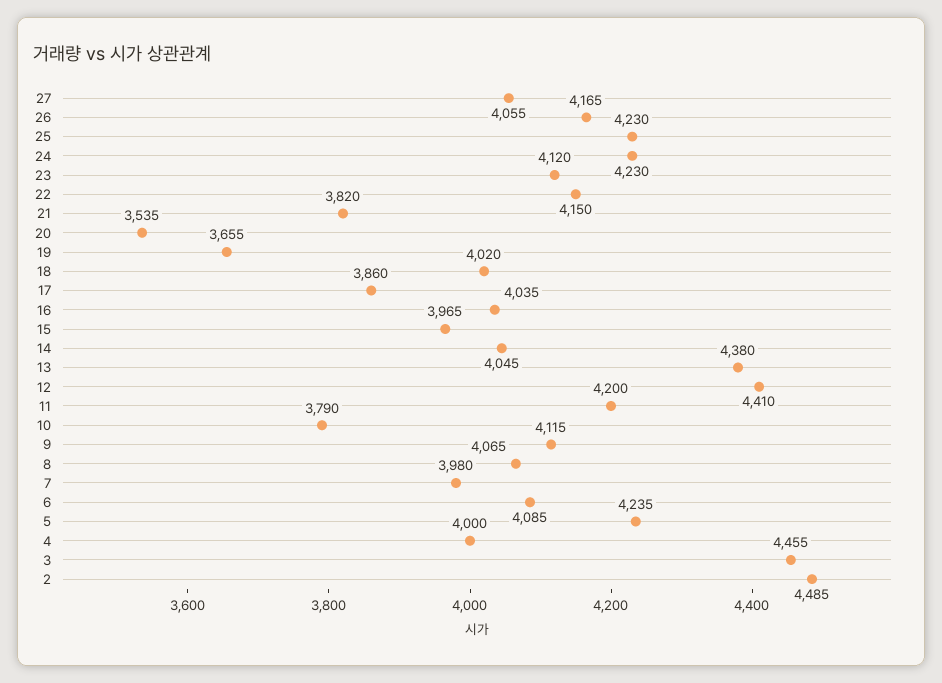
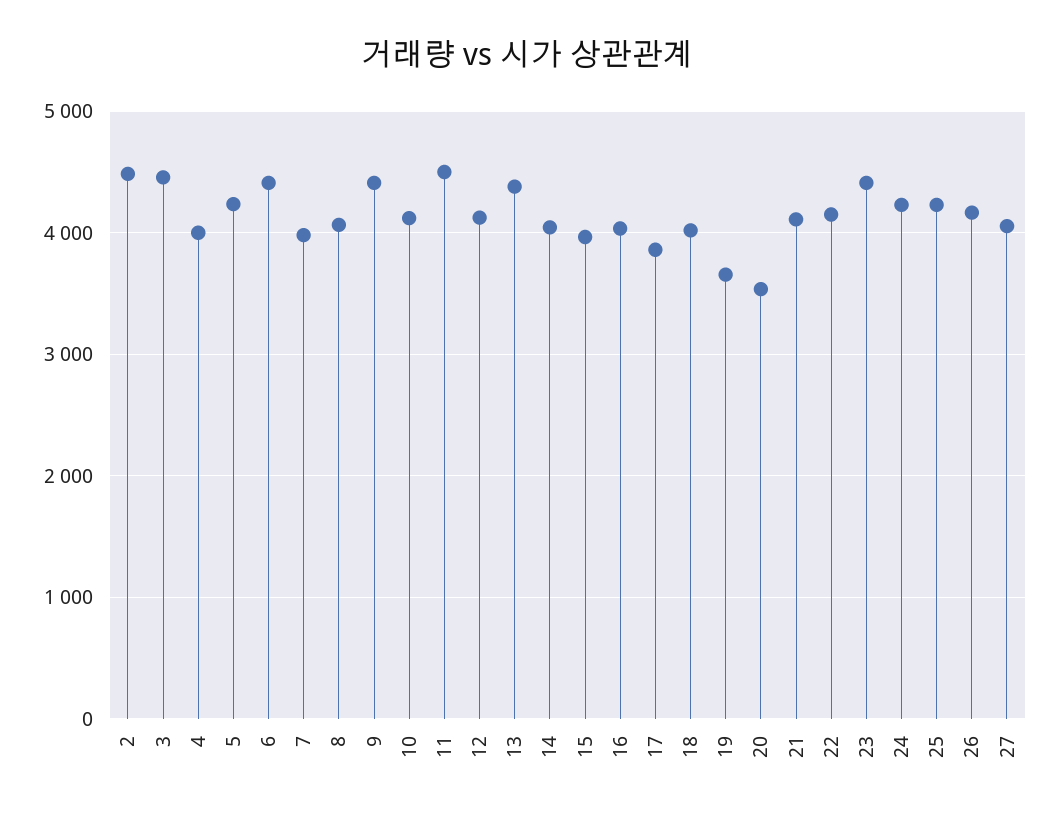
23: 4120 -> 4400
21: 3820 -> 4100
12: 4410 -> 4100
11: 4200 -> 4500
10: 3790 -> 4100
9: 4115 -> 4400
6: 4085 -> 4400

